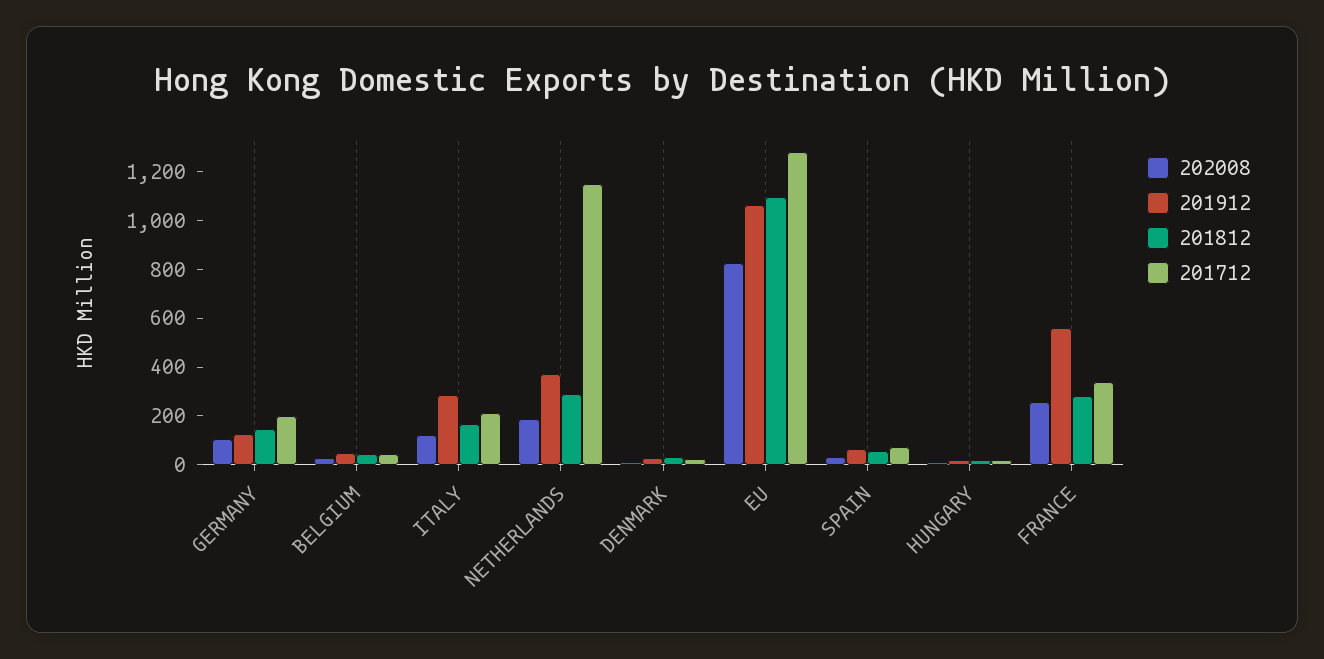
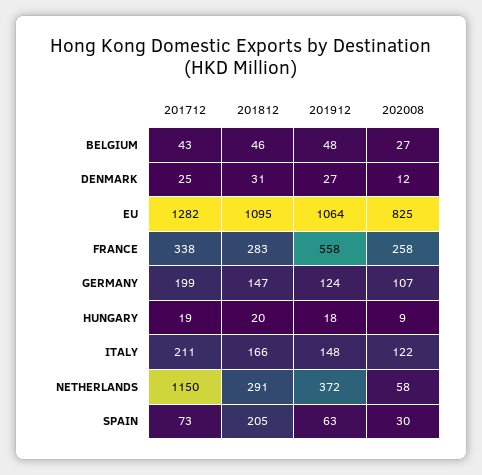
201912, ITALY: 300 -> 148
202008, NETHERLANDS: 200 -> 58
201812, SPAIN: 50 -> 205

